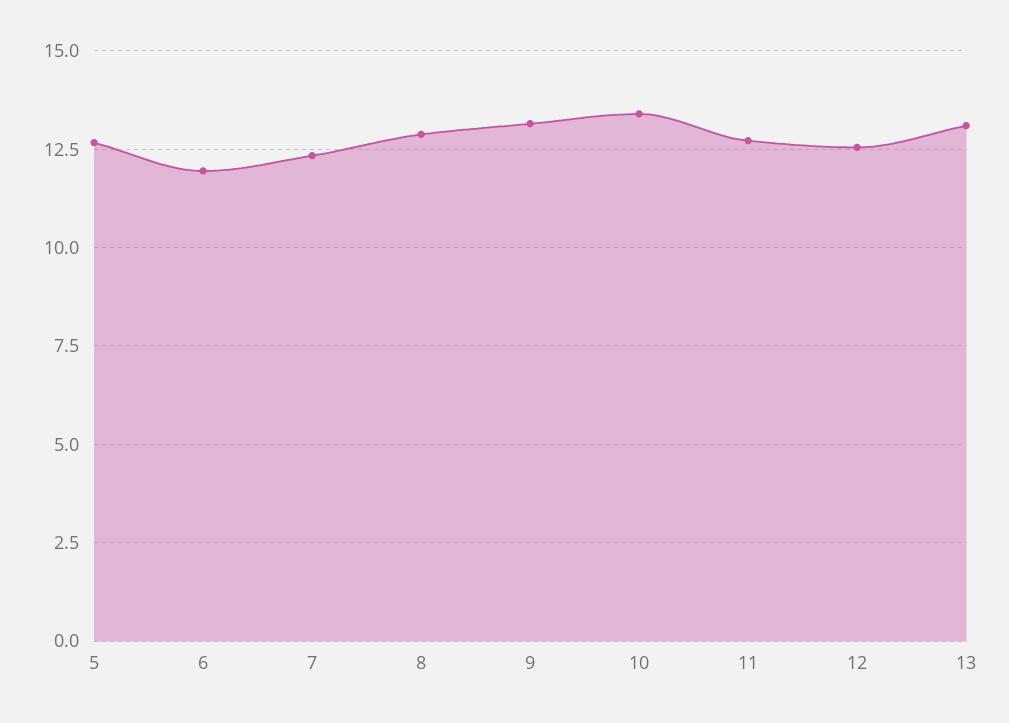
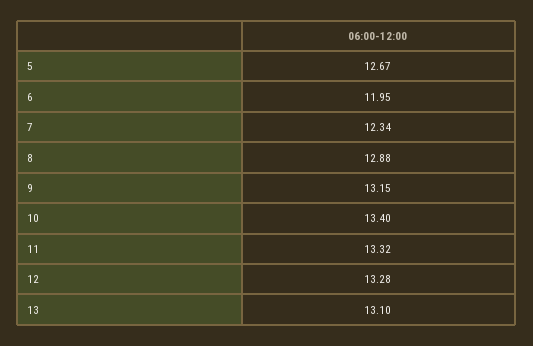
11: 12.75 -> 13.32
12: 12.5 -> 13.28

